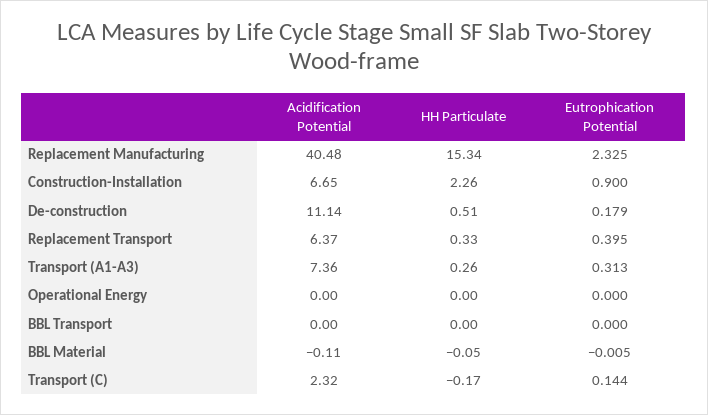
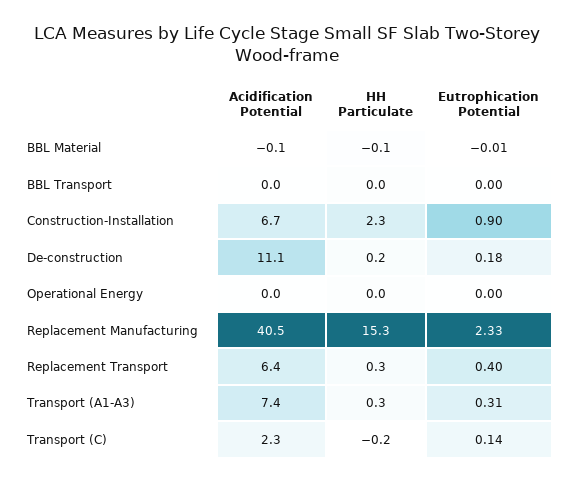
HH Particulate, De-construction: 0.51 -> 0.2

